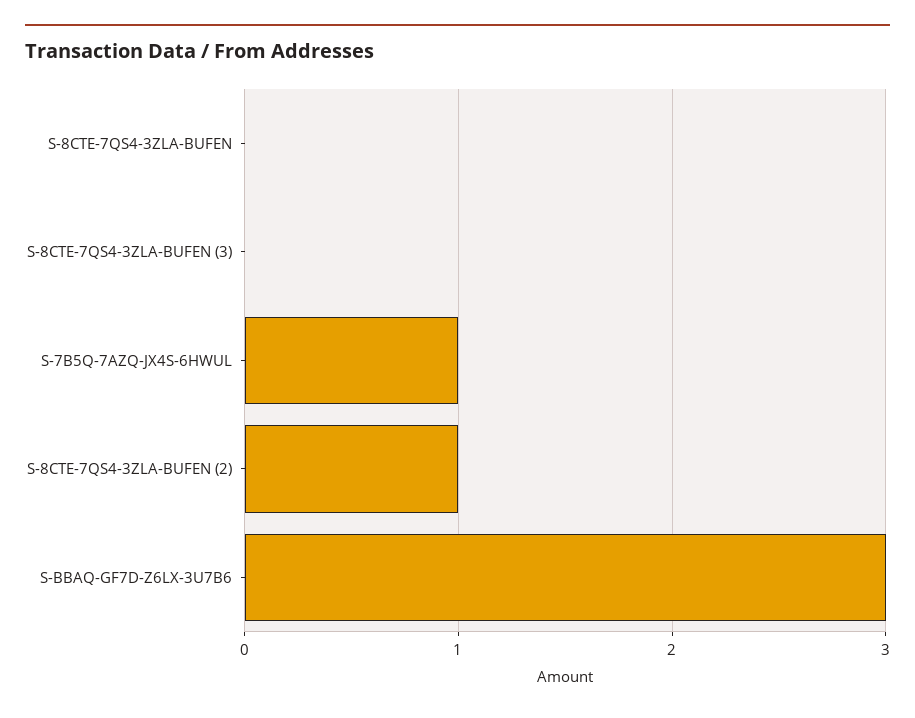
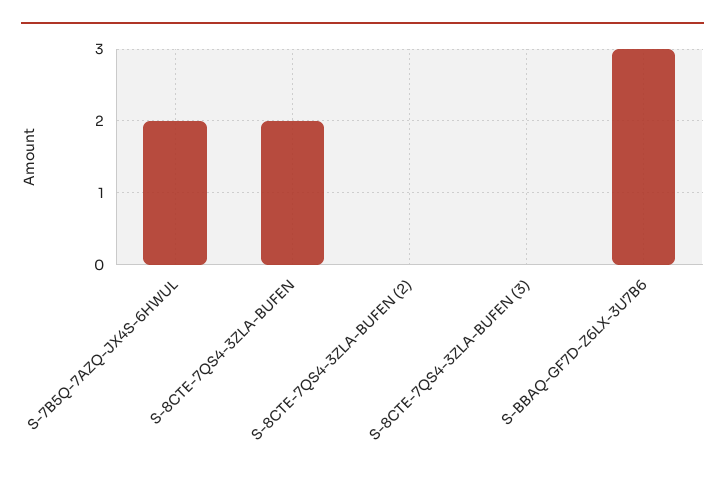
S-8CTE-7QS4-3ZLA-BUFEN: 0 -> 2
S-7B5Q-7AZQ-JX4S-6HWUL: 1 -> 2
S-8CTE-7QS4-3ZLA-BUFEN (2): 1 -> 0

